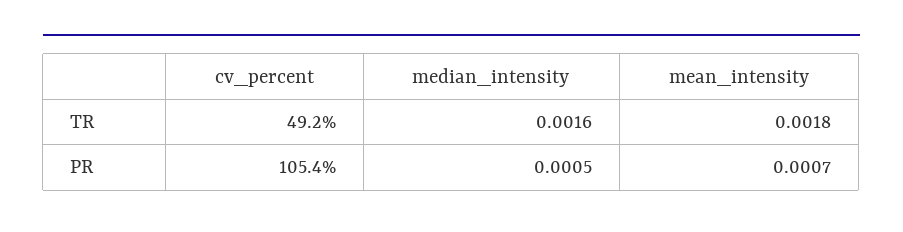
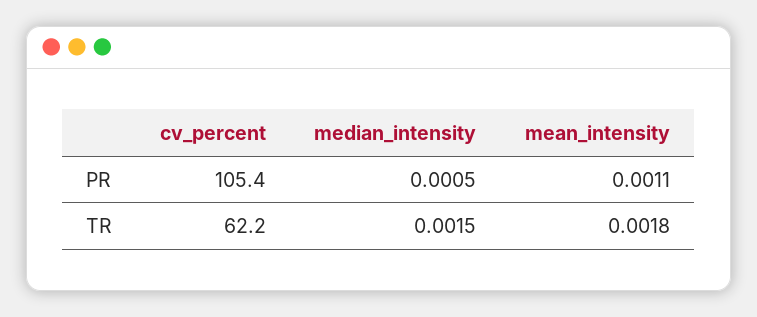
cv_percent, TR: 49.2 -> 62.2
median_intensity, TR: 0.0016 -> 0.0015
mean_intensity, PR: 0.0007 -> 0.0011

